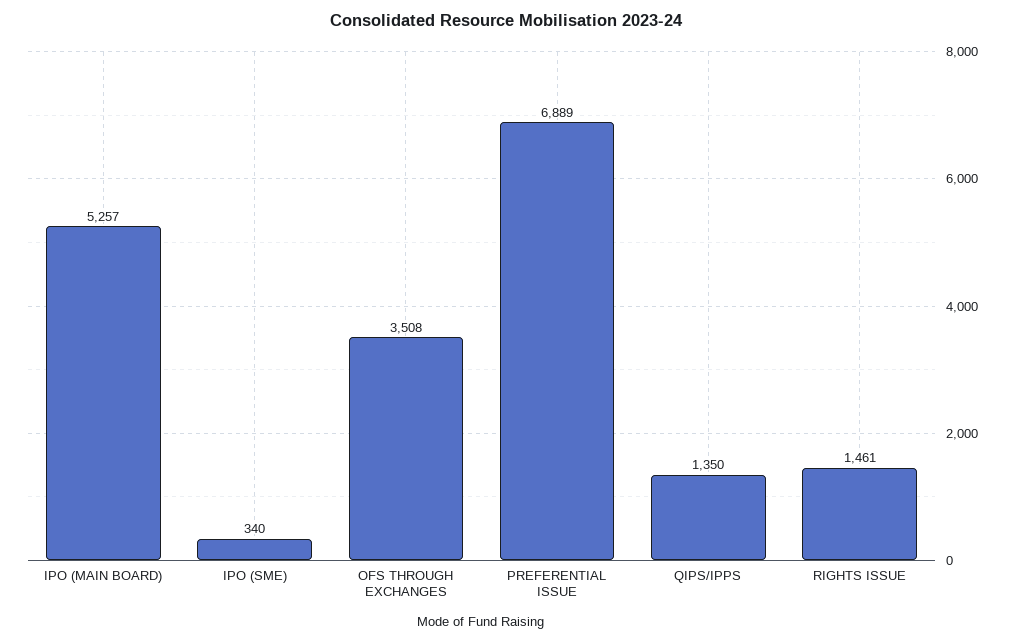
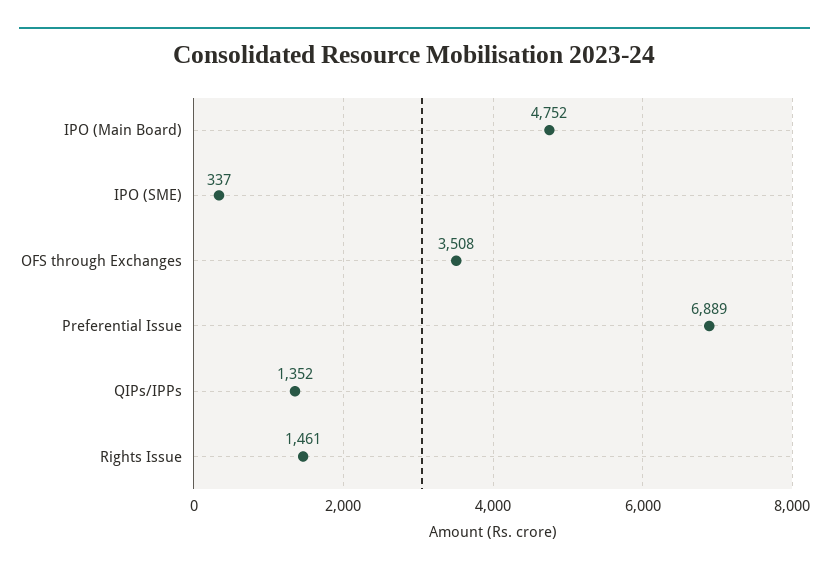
IPO (MAIN BOARD): 5257 -> 4752
IPO (SME): 340 -> 337
QIPS/IPPS: 1350 -> 1352

